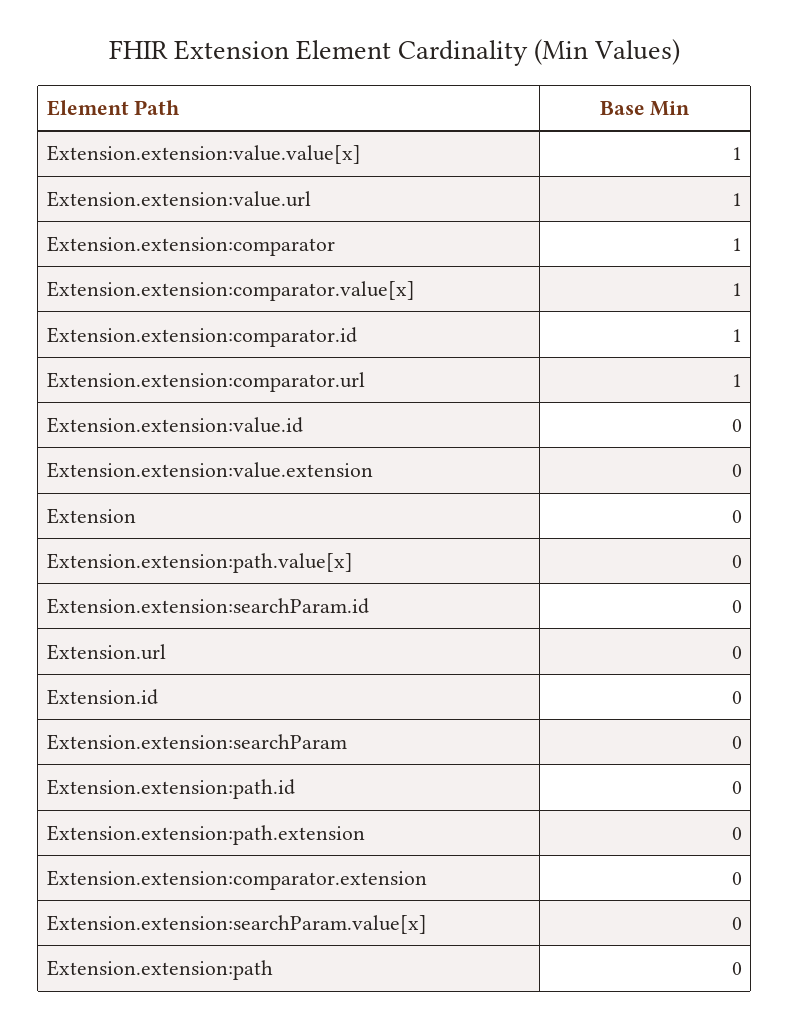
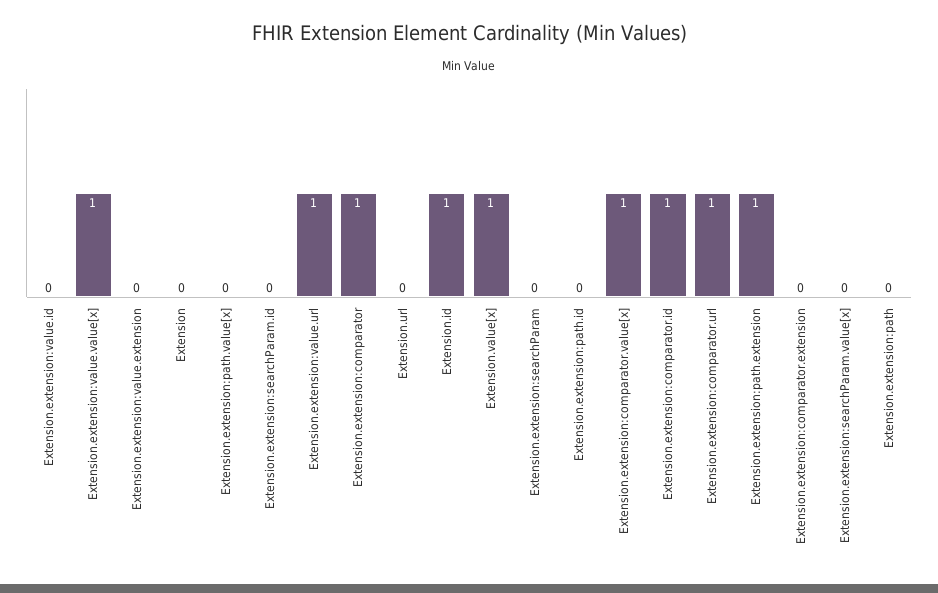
Extension.id: 0 -> 1
Extension.extension:path.extension: 0 -> 1
Extension.value[x]: none -> 1

